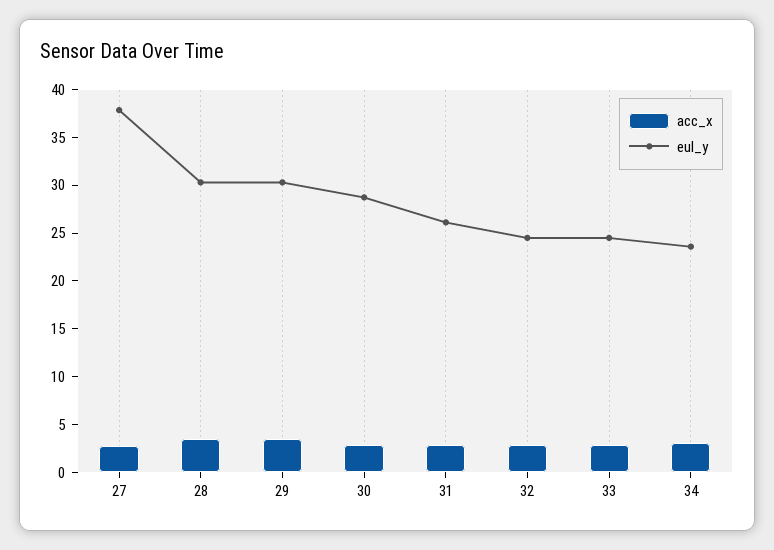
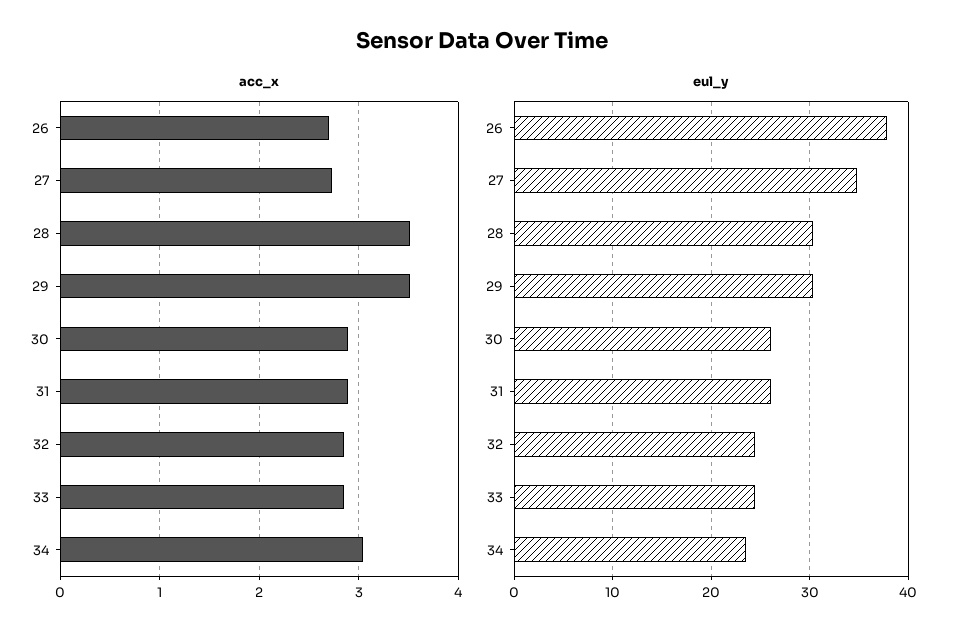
eul_y, 27: 38 -> 35
eul_y, 30: 29 -> 26
acc_x, 26: none -> 2.7
eul_y, 26: none -> 38

